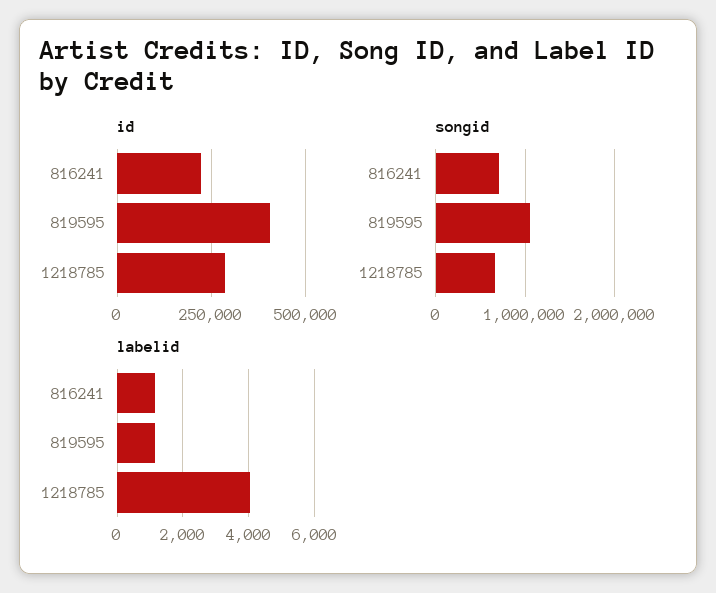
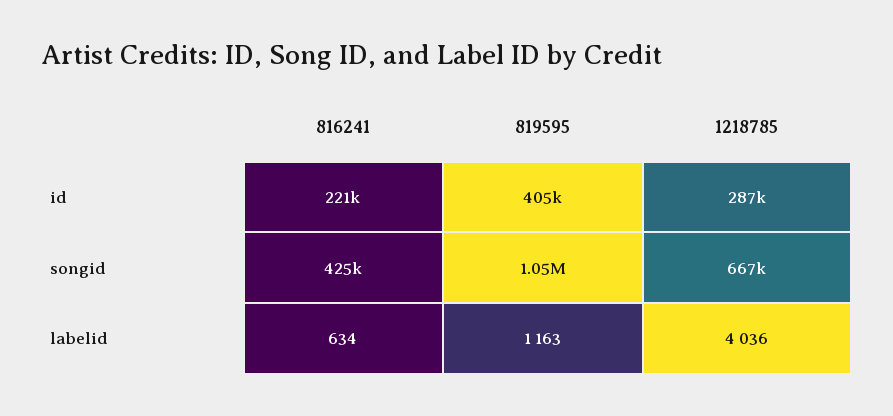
songid, 816241: 700000 -> 425000
labelid, 816241: 1200 -> 634

